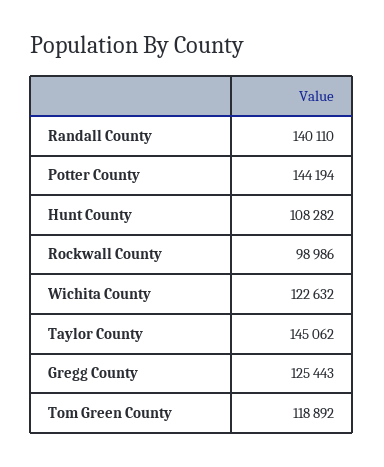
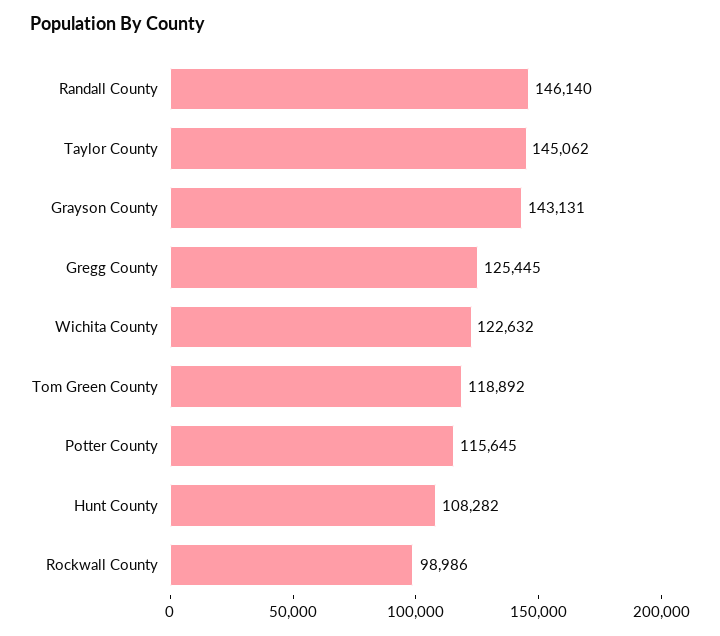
Randall County: 140110 -> 146140
Potter County: 144194 -> 115645
Gregg County: 125443 -> 125445
Grayson County: none -> 143131

